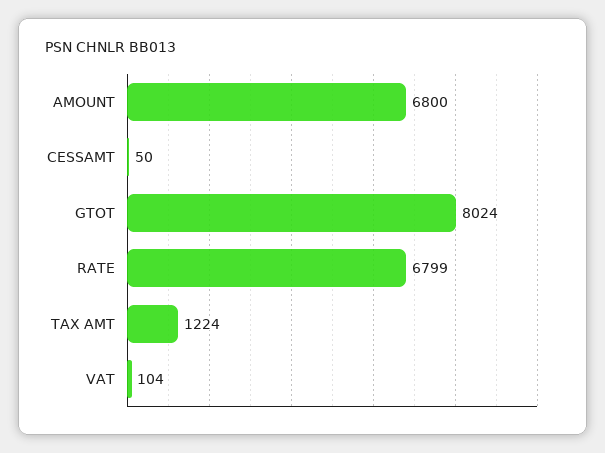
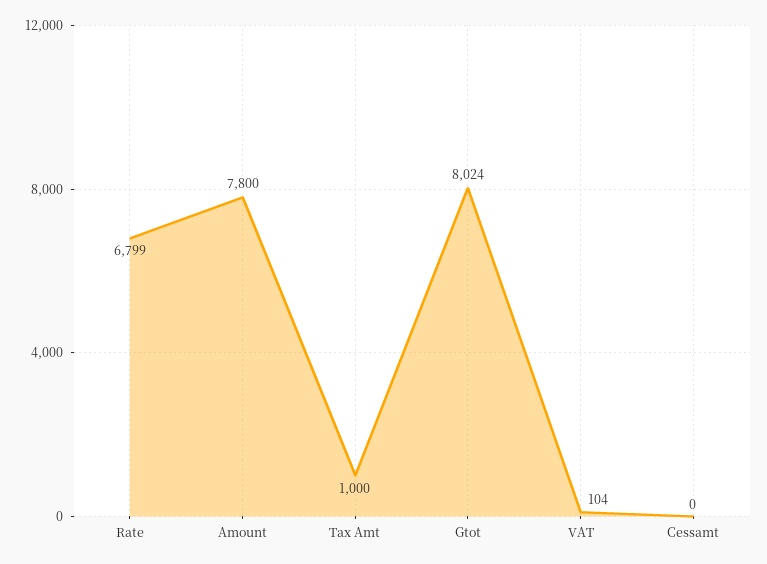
AMOUNT: 6800 -> 7800
CESSAMT: 50 -> 0
TAX AMT: 1224 -> 1000

